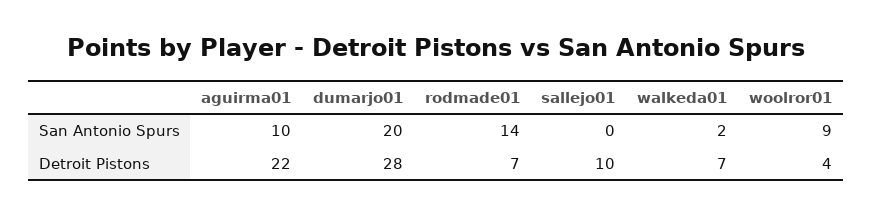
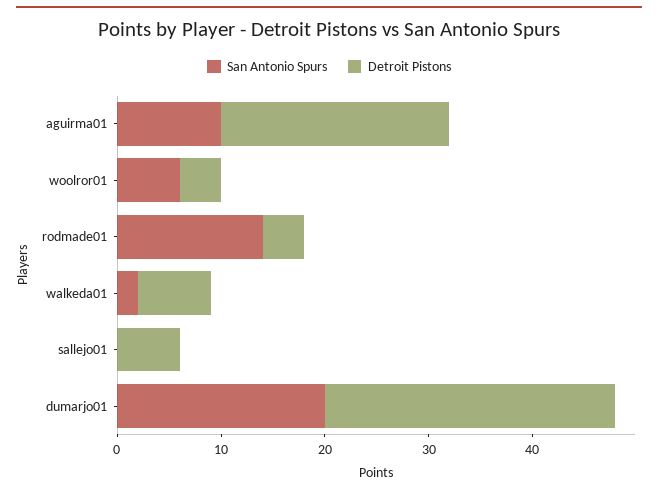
San Antonio Spurs, woolror01: 9 -> 6
Detroit Pistons, rodmade01: 7 -> 4
Detroit Pistons, sallejo01: 10 -> 6

